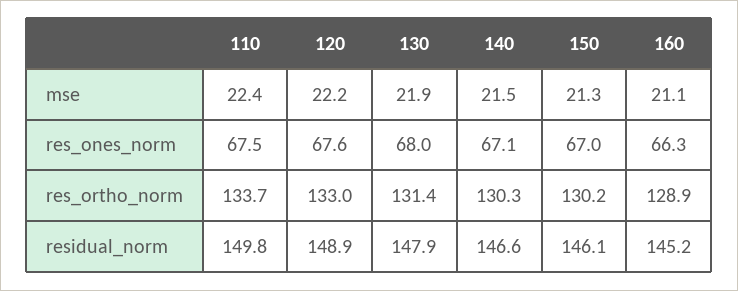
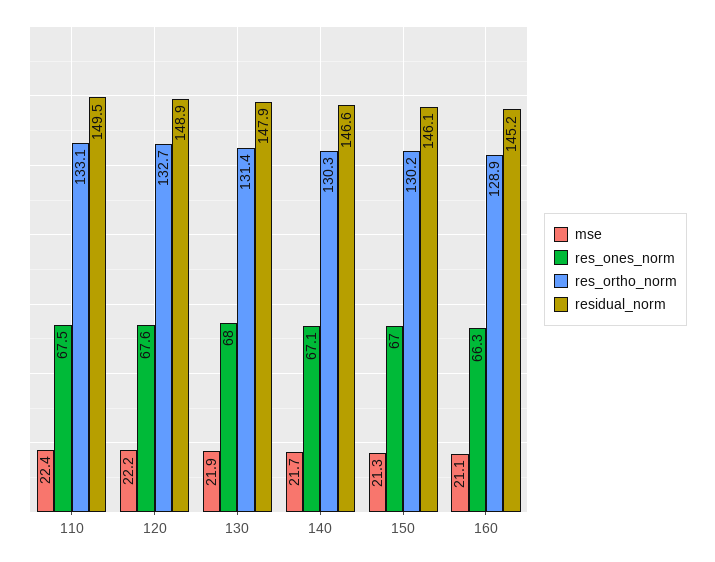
mse, 140: 21.5 -> 21.7
res_ortho_norm, 110: 133.7 -> 133.1
res_ortho_norm, 120: 133 -> 132.7
residual_norm, 110: 149.8 -> 149.5

